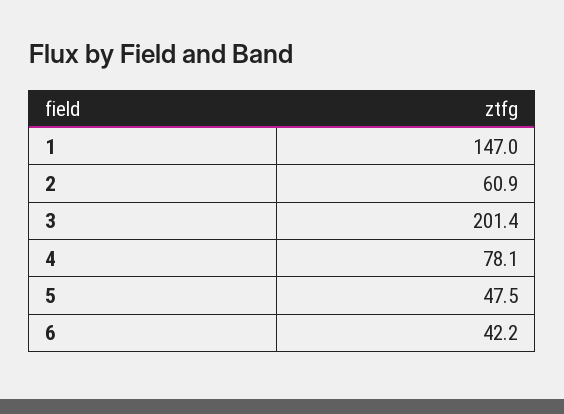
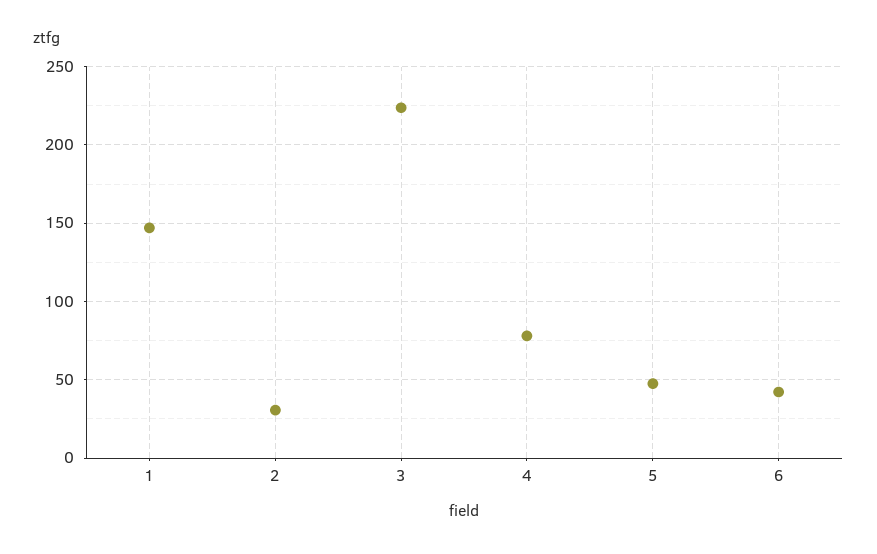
2: 60.9 -> 30
3: 201.4 -> 225

